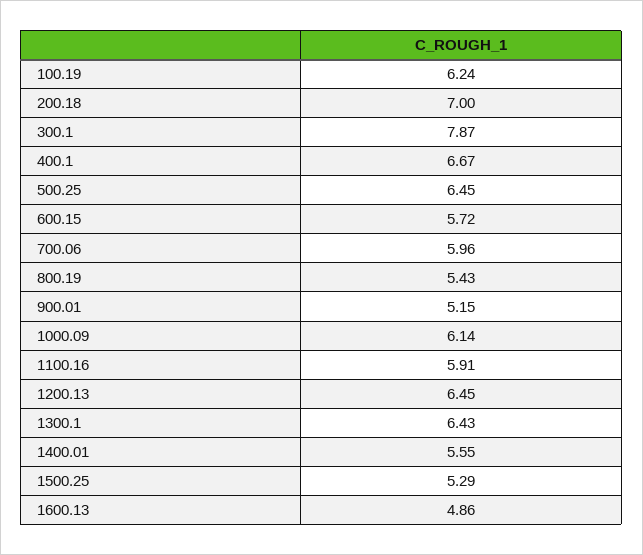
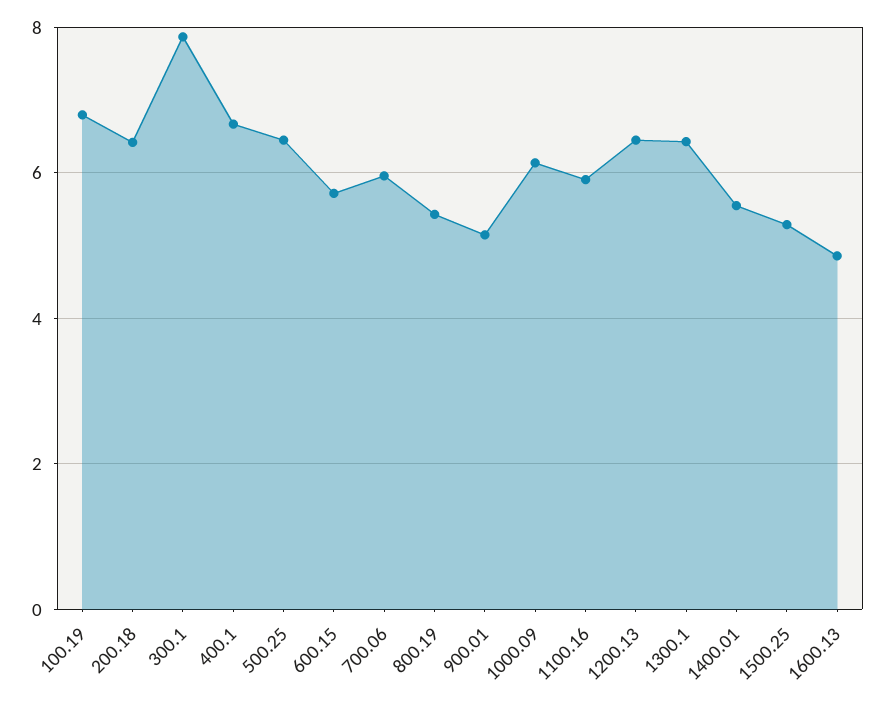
100.19: 6.24 -> 6.8
200.18: 7 -> 6.4

